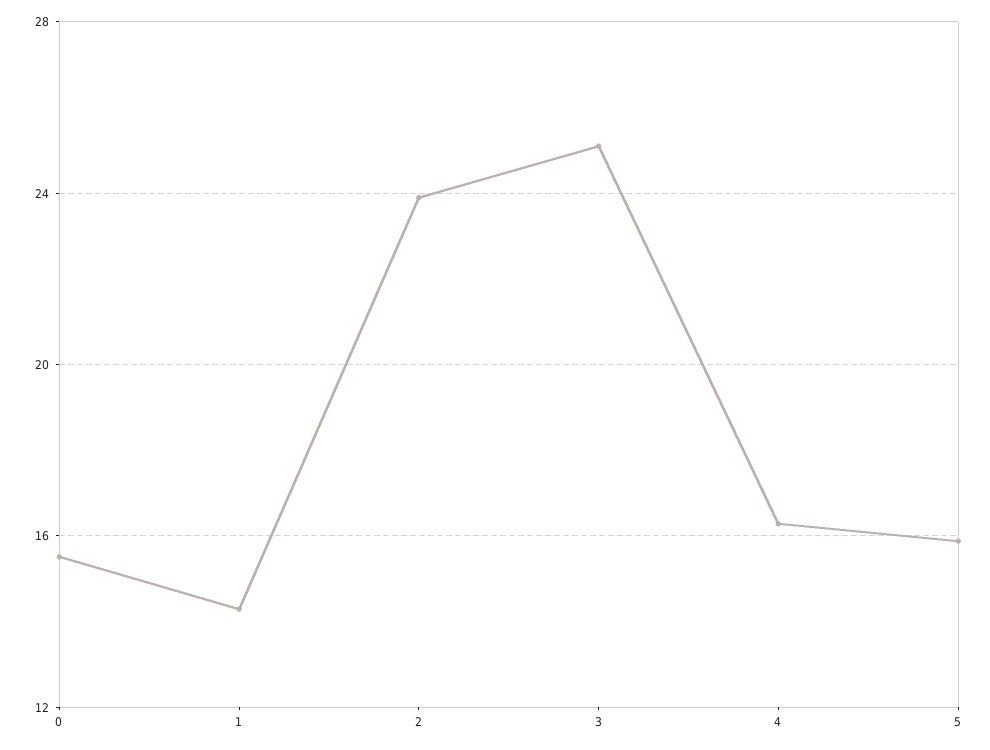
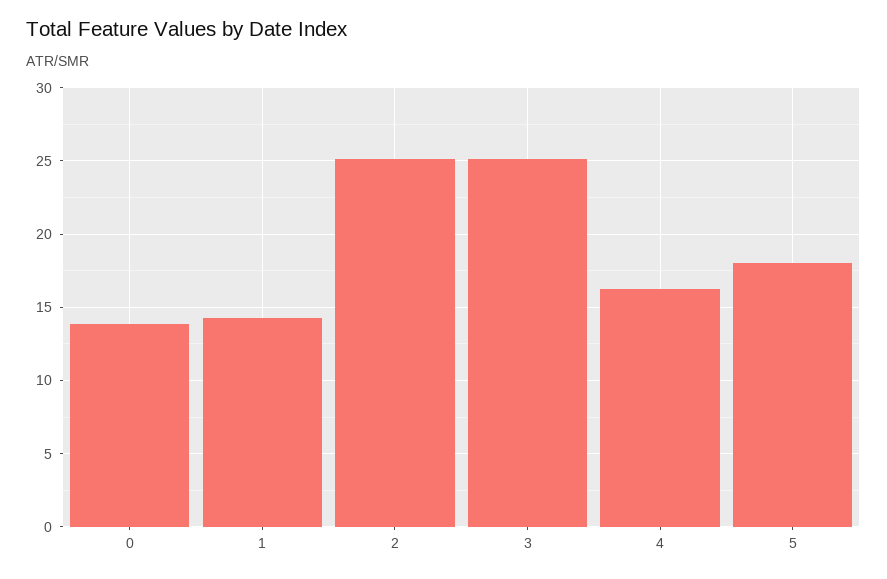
0: 15.5 -> 14
2: 24 -> 25
5: 16 -> 18

